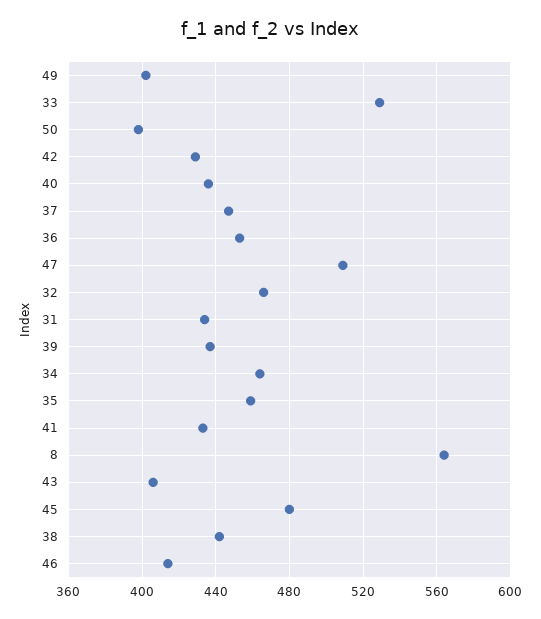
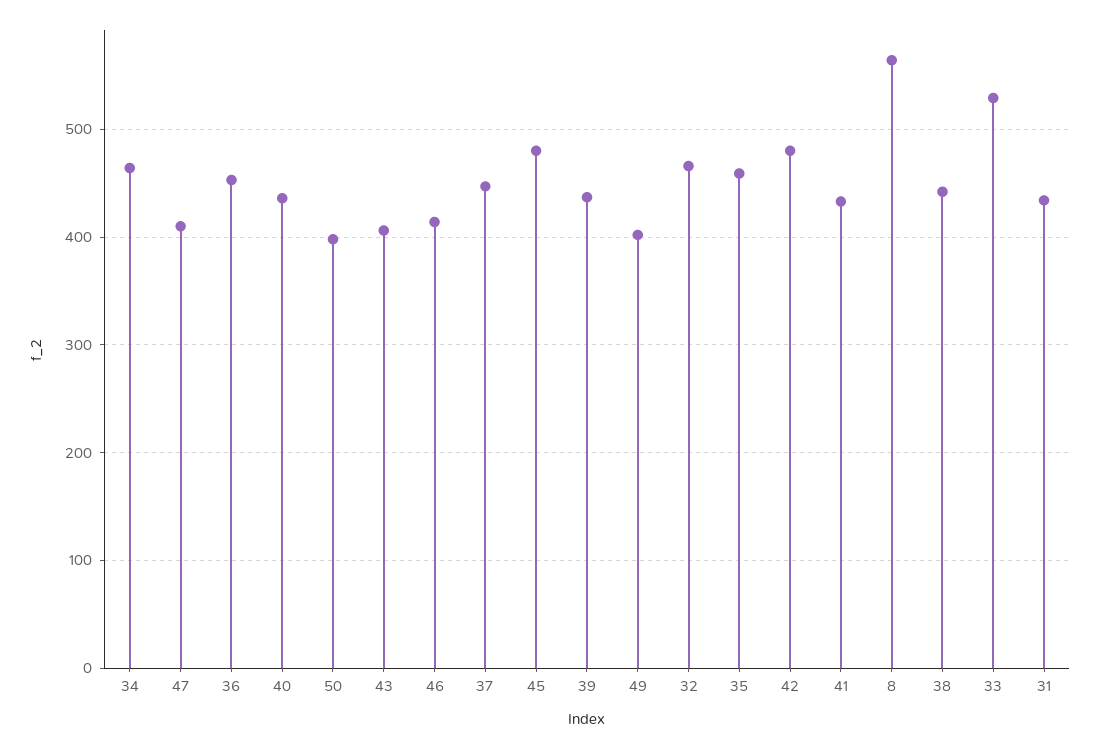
42: 430 -> 480
47: 510 -> 410

